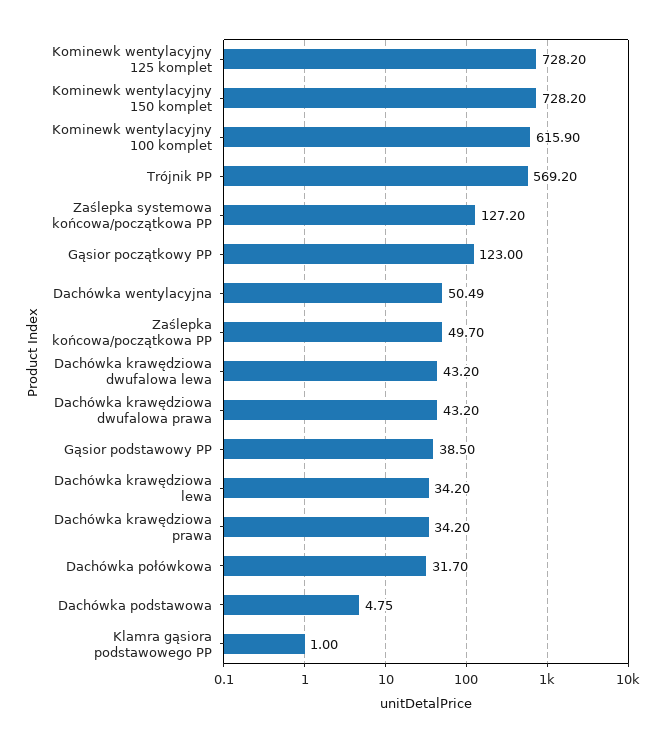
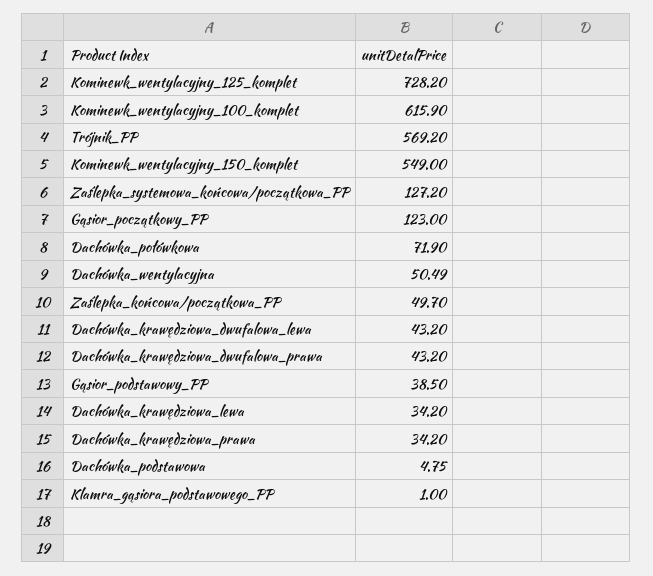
Kominewk wentylacyjny 150 komplet: 728.2 -> 549
Dachówka połówkowa: 31.7 -> 71.9

